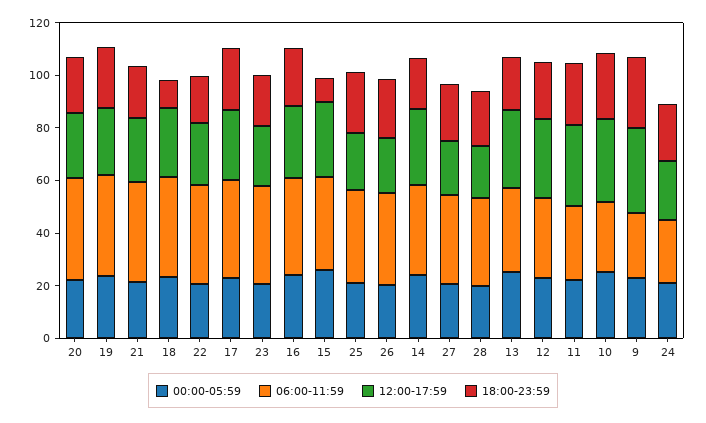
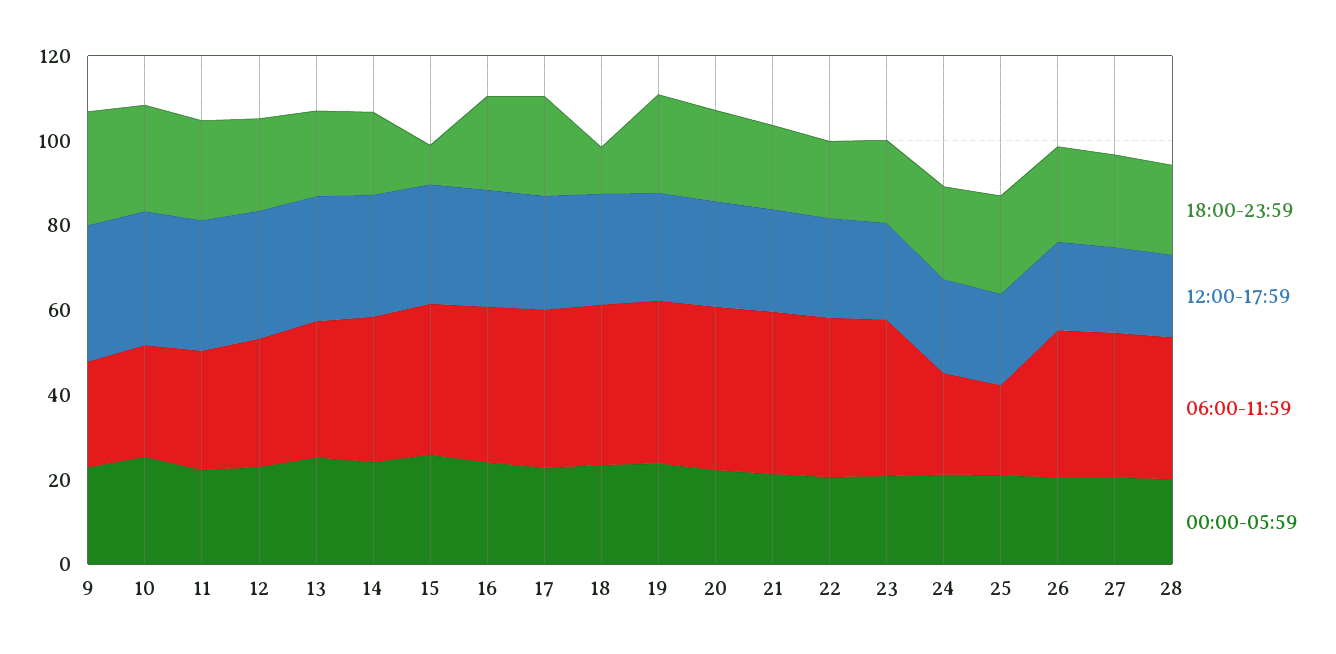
06:00-11:59, 25: 35 -> 20

